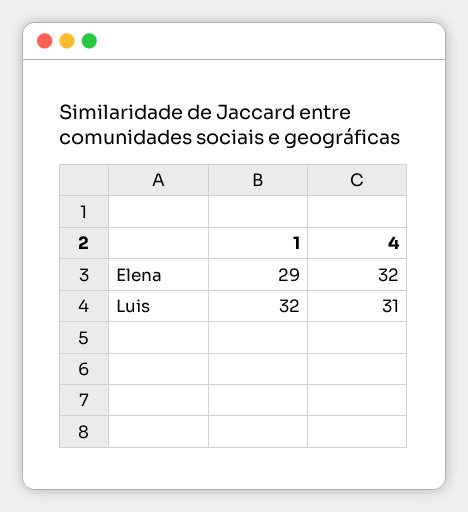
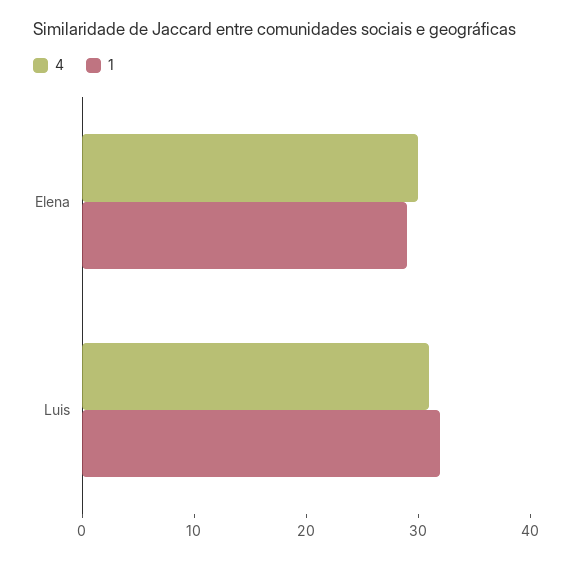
4, Elena: 32 -> 30

